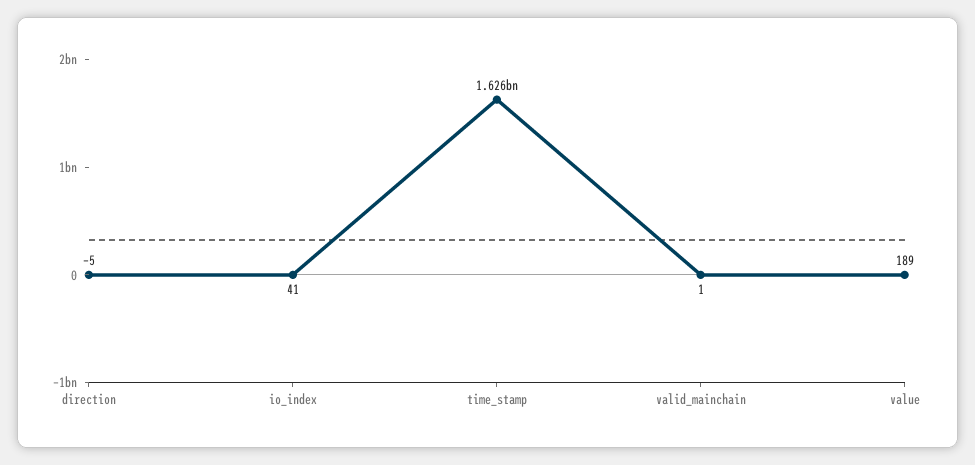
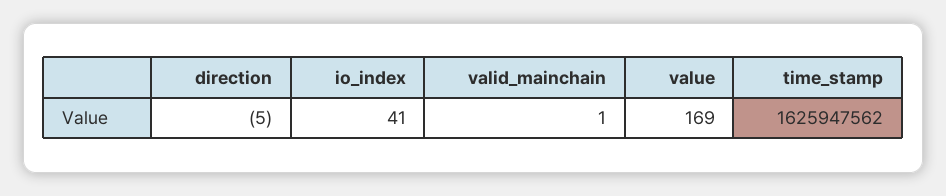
value: 189 -> 169

